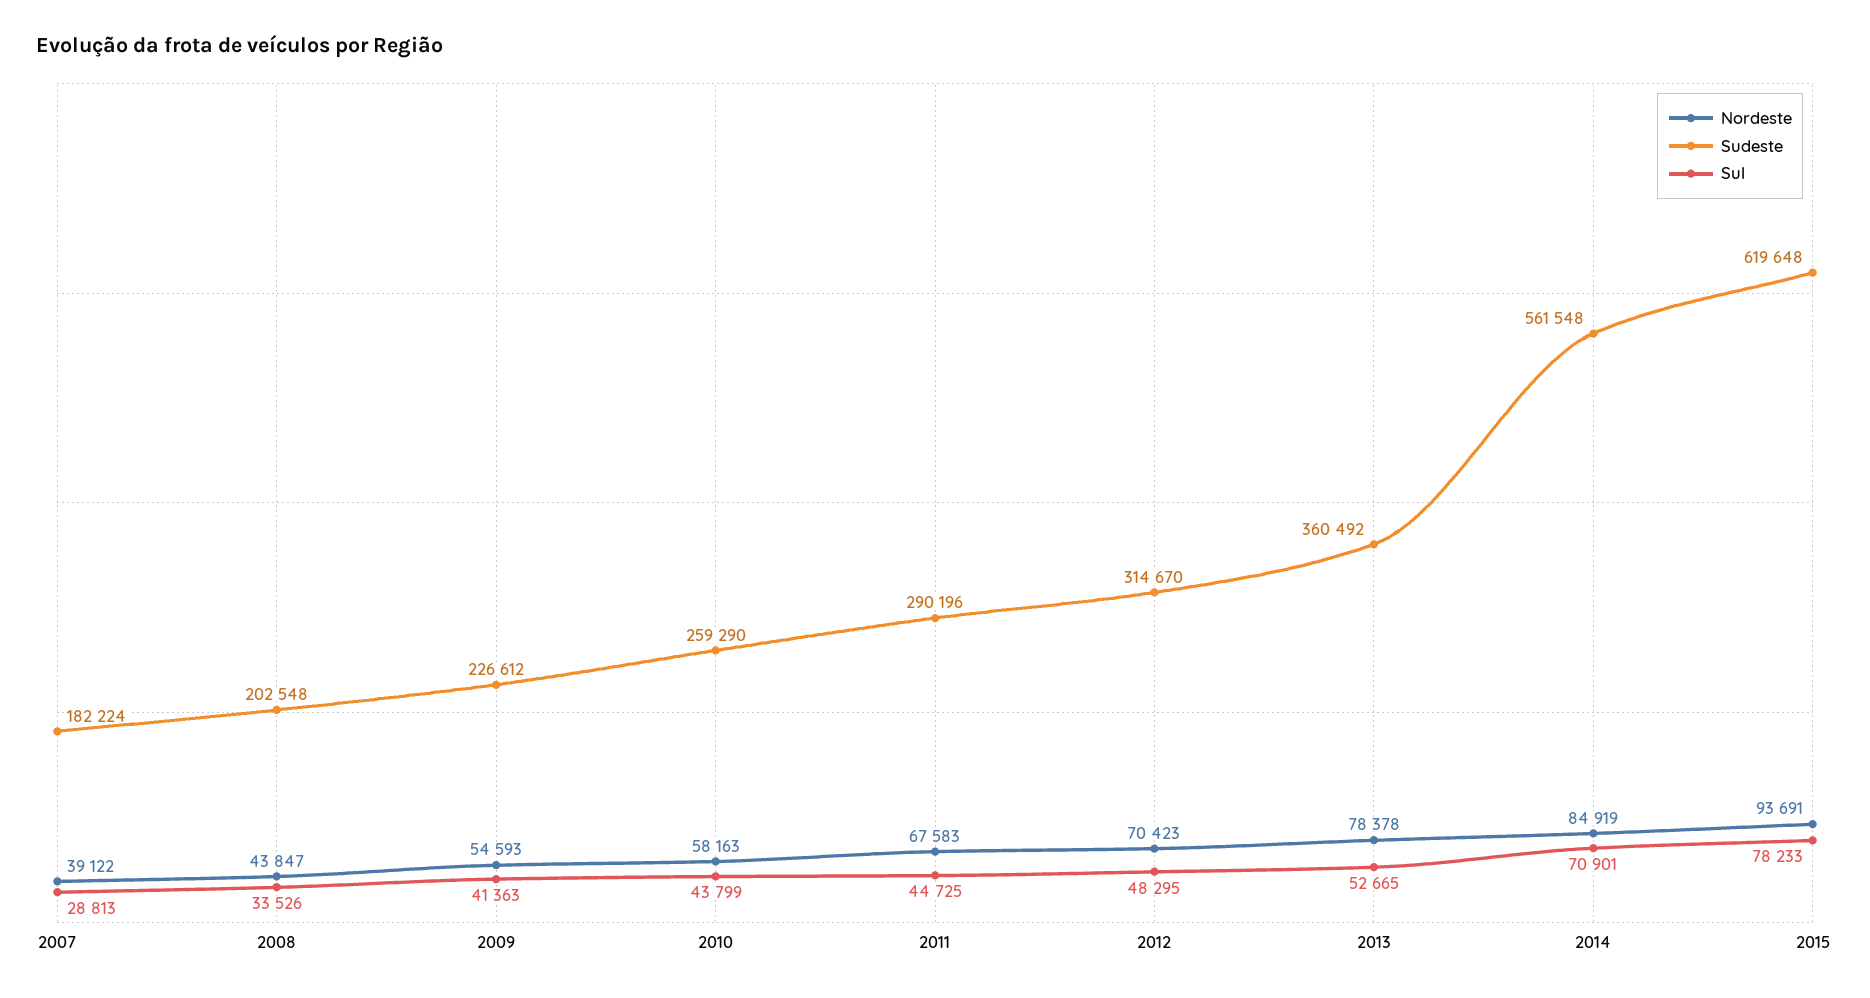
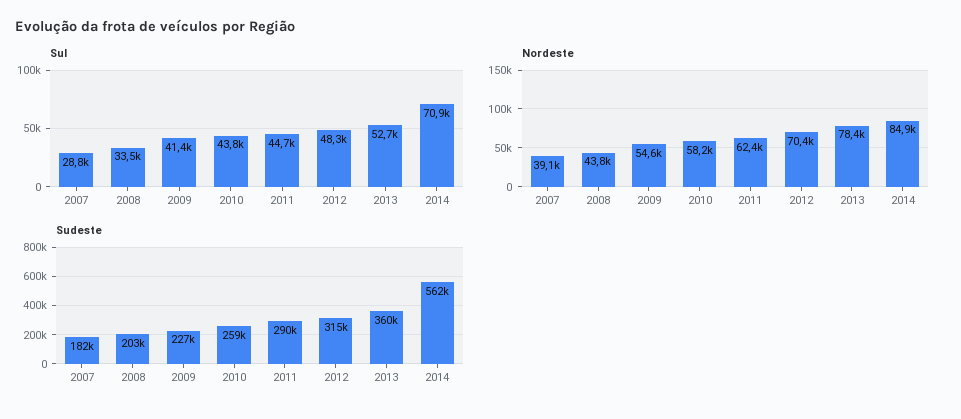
Nordeste, 2011: 67583 -> 62400
Nordeste, 2015: 93691 -> none
Sudeste, 2015: 619648 -> none
Sul, 2015: 78233 -> none

